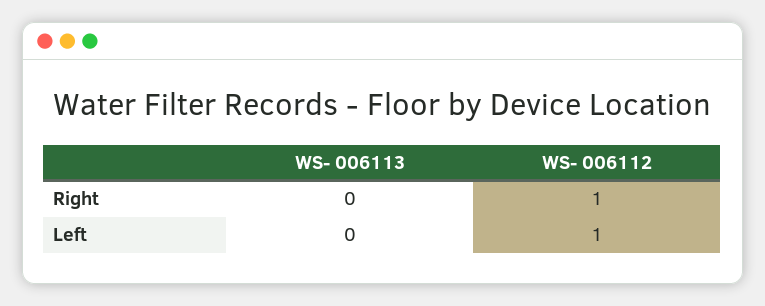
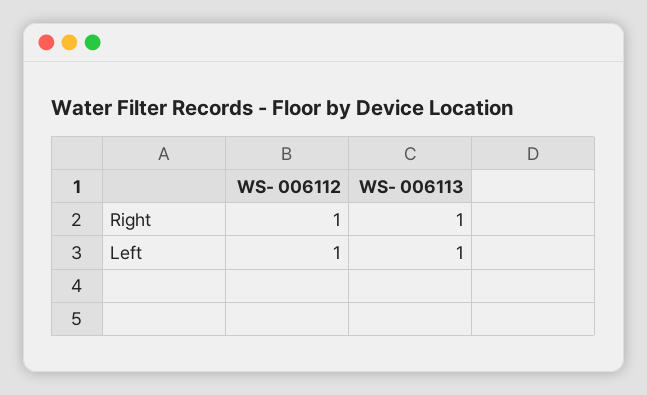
WS- 006113, Right: 0 -> 1
WS- 006113, Left: 0 -> 1

